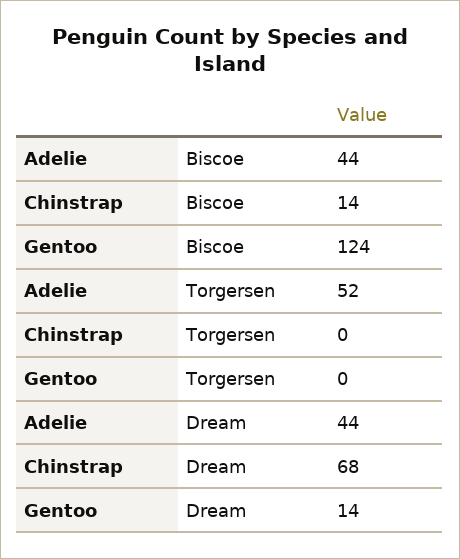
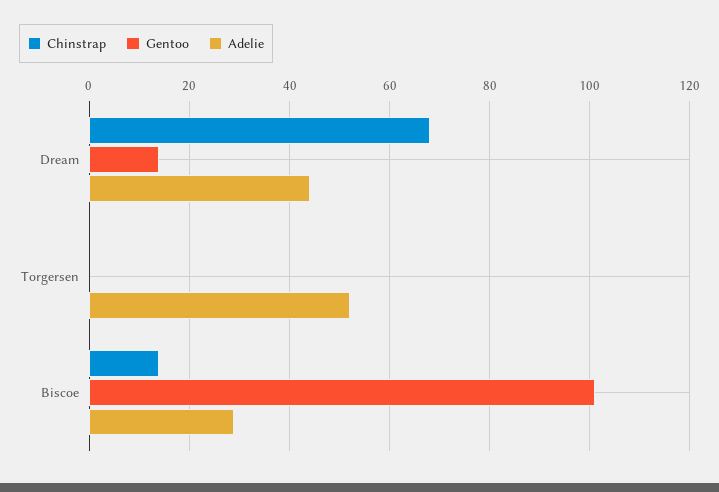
Adelie, Biscoe: 44 -> 30
Gentoo, Biscoe: 124 -> 100

